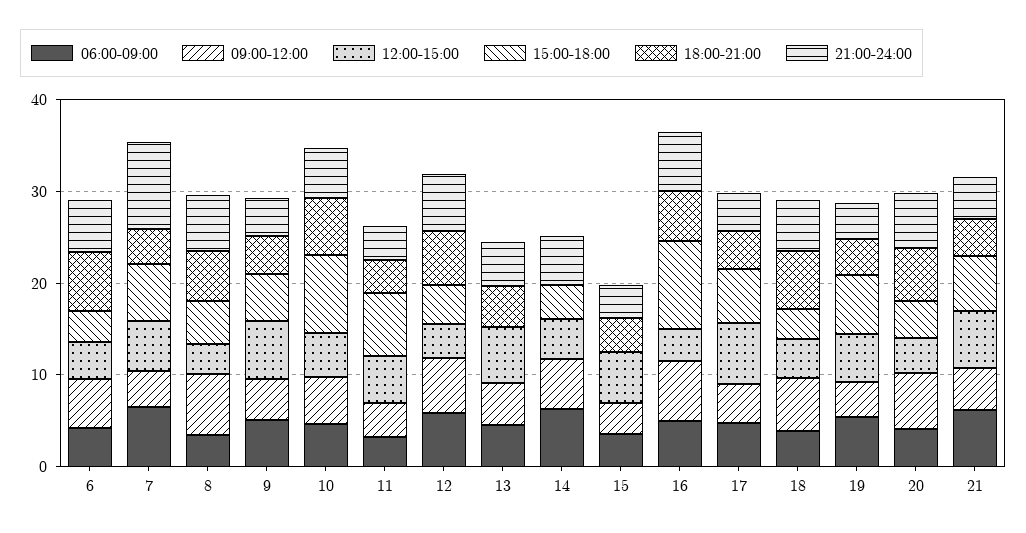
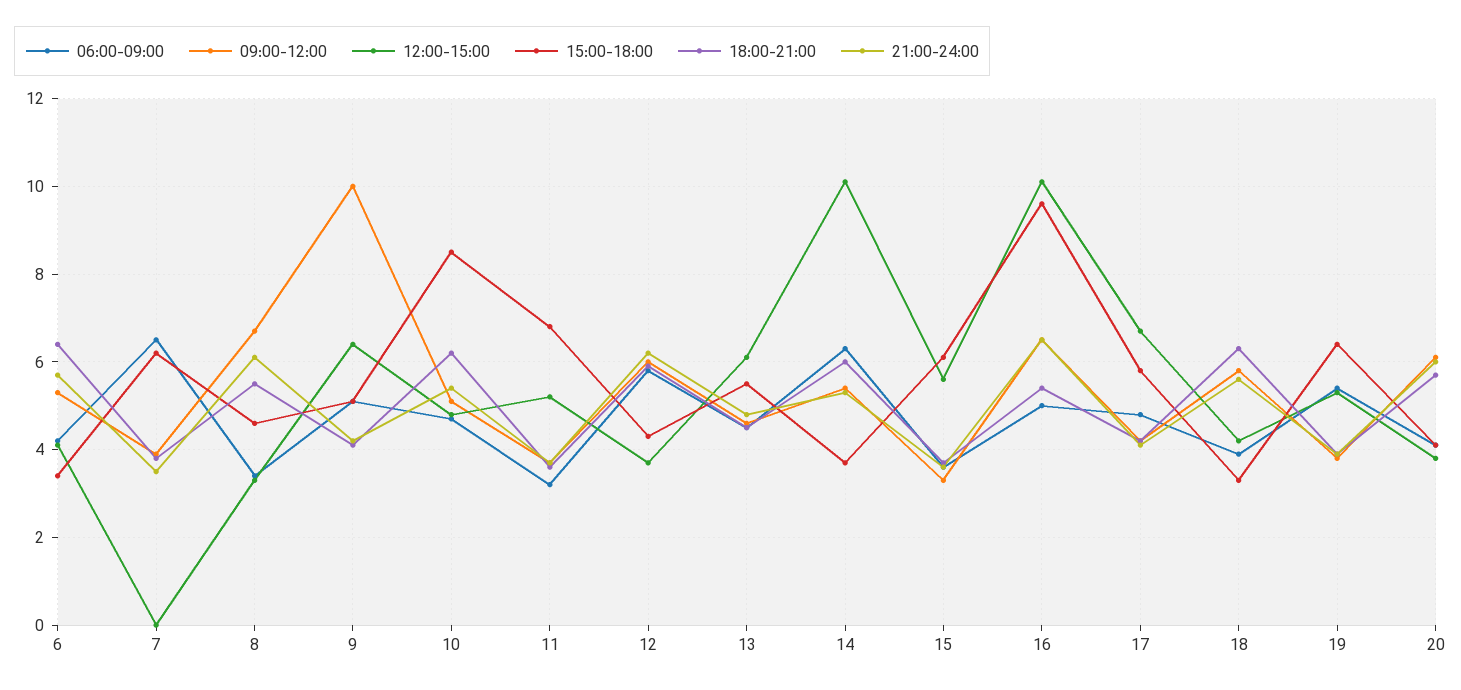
12:00-15:00, 7: 6 -> 0
21:00-24:00, 7: 10 -> 3.5
09:00-12:00, 9: 4 -> 10
15:00-18:00, 13: 0 -> 5.5
12:00-15:00, 14: 4 -> 10
18:00-21:00, 14: 0 -> 6
15:00-18:00, 15: 0 -> 6
12:00-15:00, 16: 4 -> 10
06:00-09:00, 21: 6 -> none
09:00-12:00, 21: 4 -> none
12:00-15:00, 21: 6 -> none
15:00-18:00, 21: 6 -> none
18:00-21:00, 21: 4 -> none
21:00-24:00, 21: 4 -> none

